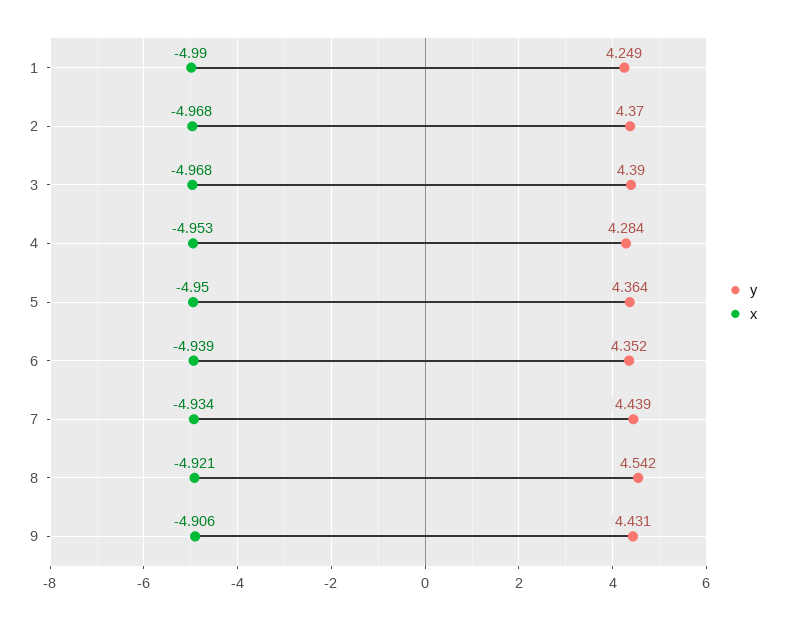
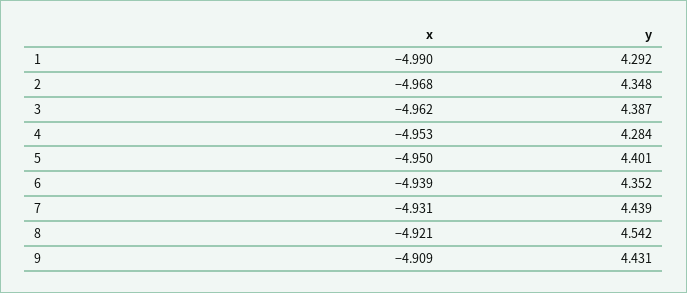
y, 1: 4.249 -> 4.292
y, 2: 4.37 -> 4.348
y, 3: 4.39 -> 4.387
x, 3: -4.968 -> -4.962
y, 5: 4.364 -> 4.401
x, 7: -4.934 -> -4.931
x, 9: -4.906 -> -4.909

